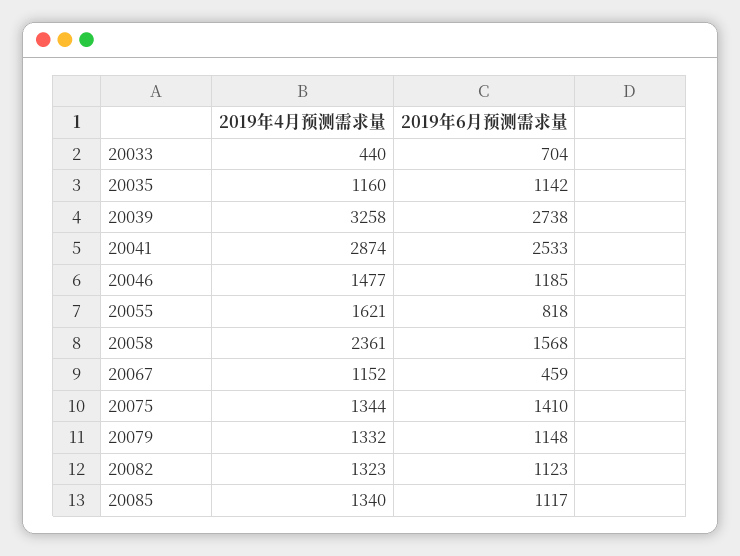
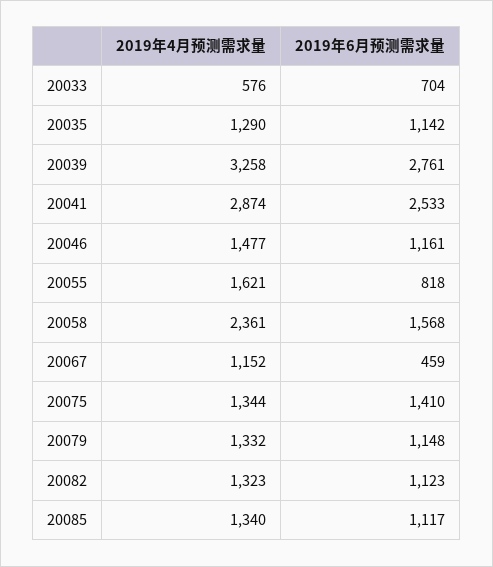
2019年4月预测需求量, 20033: 440 -> 576
2019年4月预测需求量, 20035: 1160 -> 1290
2019年6月预测需求量, 20039: 2738 -> 2761
2019年6月预测需求量, 20046: 1185 -> 1161

